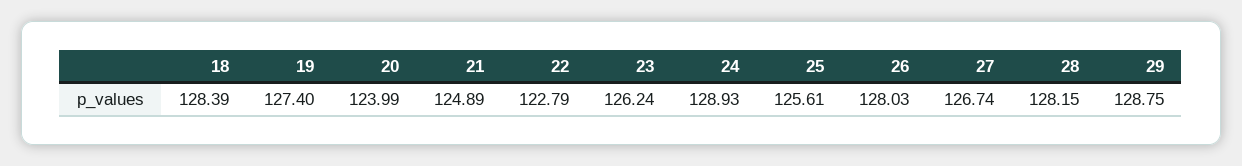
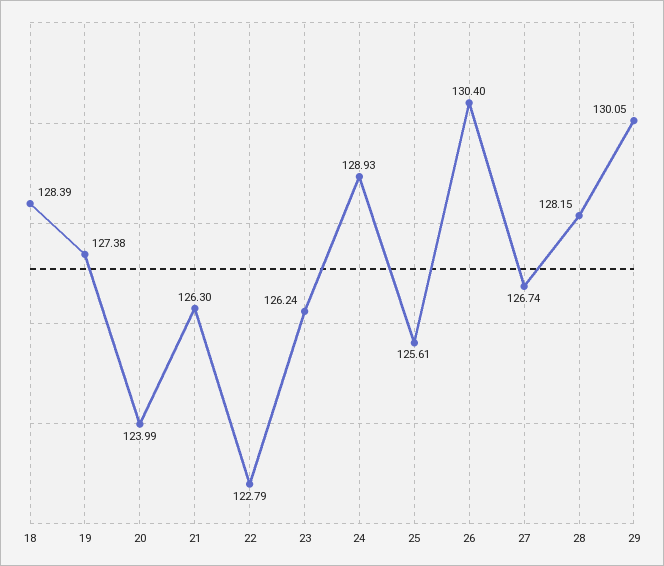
19: 127.4 -> 127.38
21: 124.89 -> 126.3
26: 128.03 -> 130.4
29: 128.75 -> 130.05

